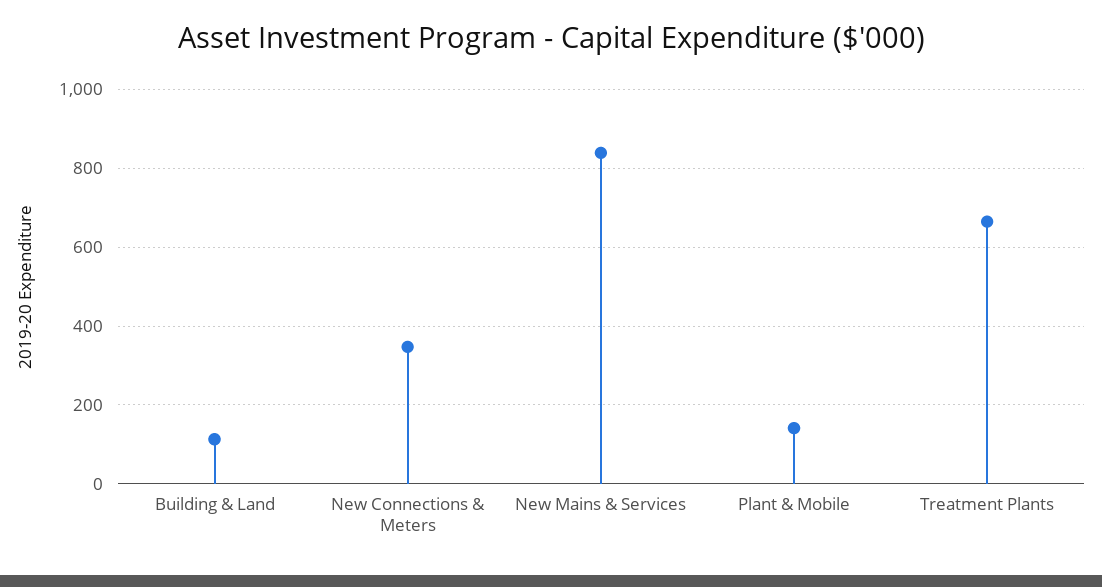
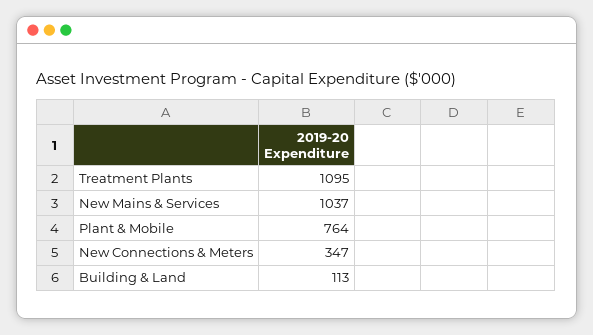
New Mains & Services: 840 -> 1037
Plant & Mobile: 140 -> 764
Treatment Plants: 660 -> 1095

